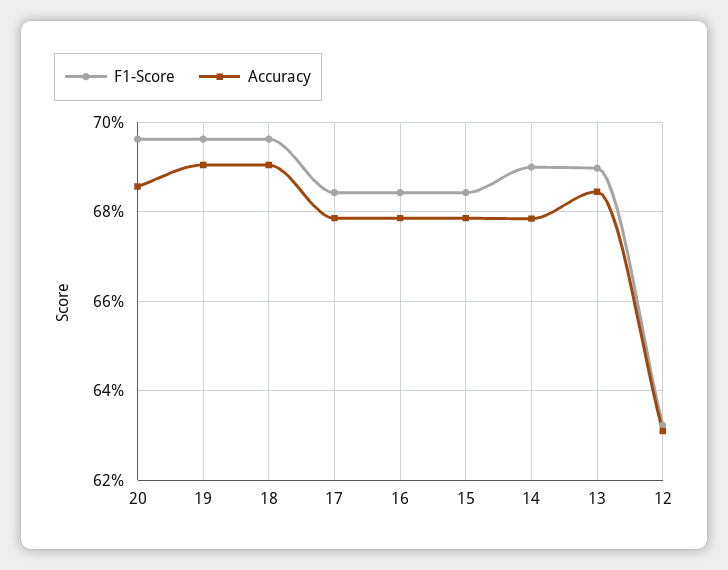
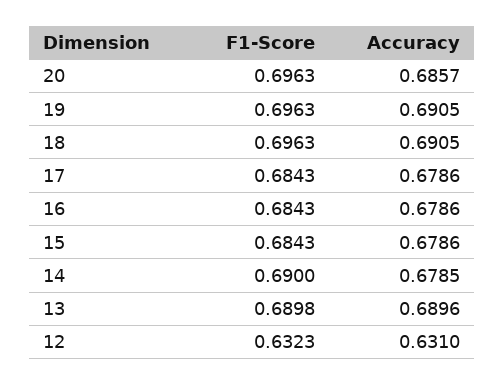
Accuracy, 13: 0.684 -> 0.6896

